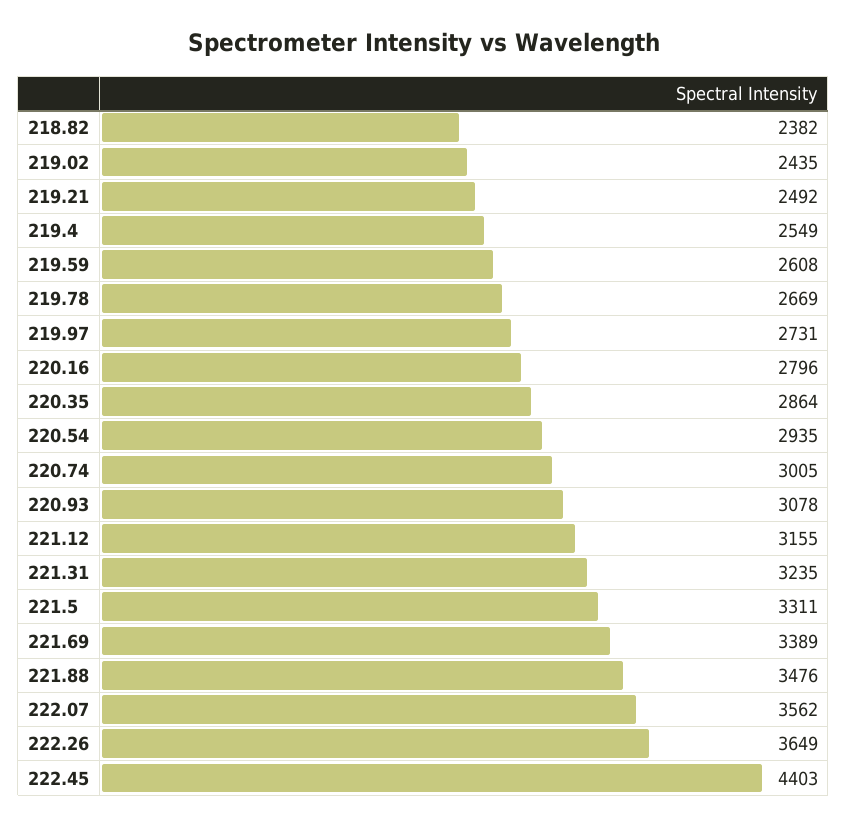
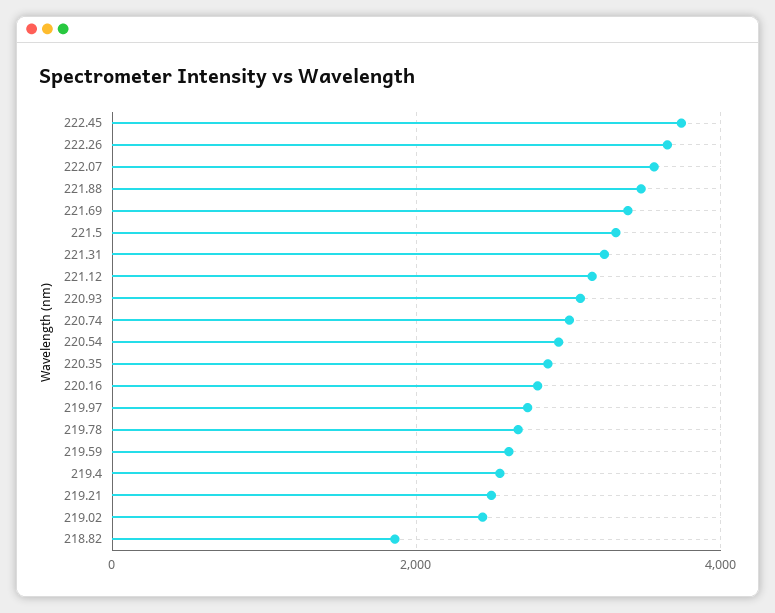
218.82: 2382 -> 1800
222.45: 4403 -> 3800

